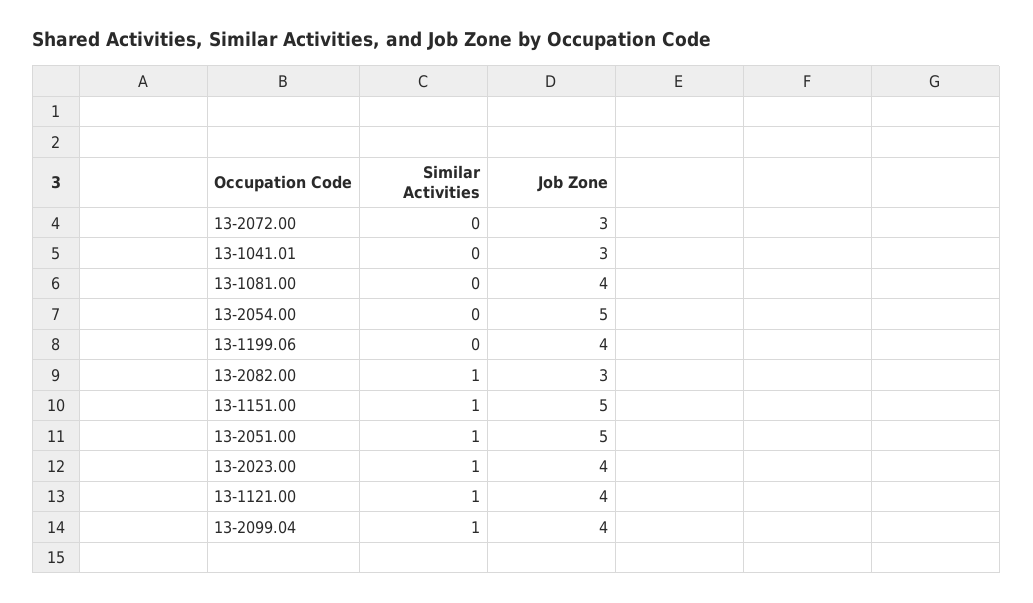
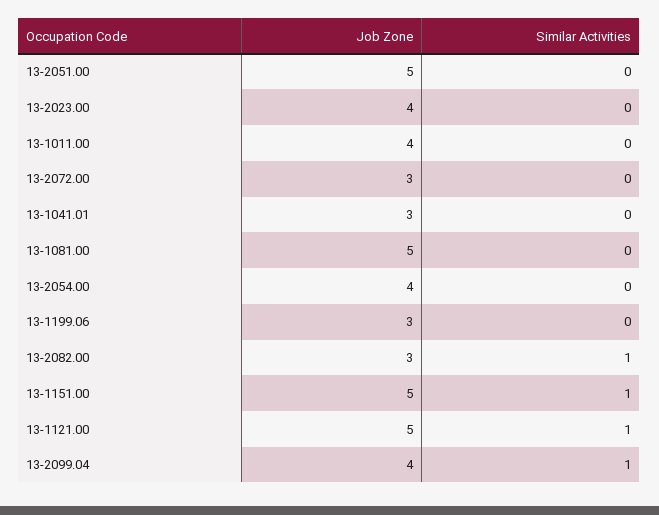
Job Zone, 13-1081.00: 4 -> 5
Job Zone, 13-2054.00: 5 -> 4
Job Zone, 13-1199.06: 4 -> 3
Similar Activities, 13-2051.00: 1 -> 0
Similar Activities, 13-2023.00: 1 -> 0
Job Zone, 13-1121.00: 4 -> 5
Job Zone, 13-1011.00: none -> 4
Similar Activities, 13-1011.00: none -> 0

